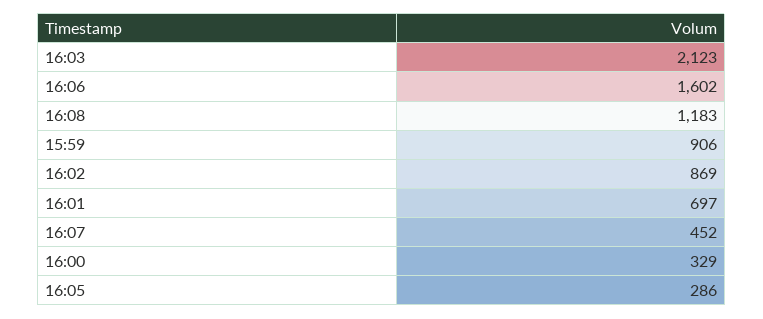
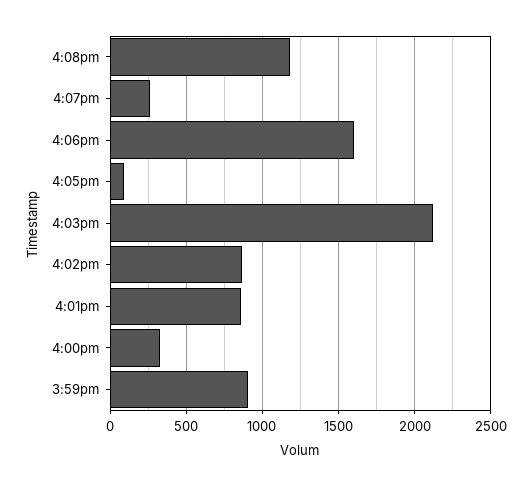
16:01: 697 -> 850
16:07: 452 -> 250
16:05: 286 -> 100

